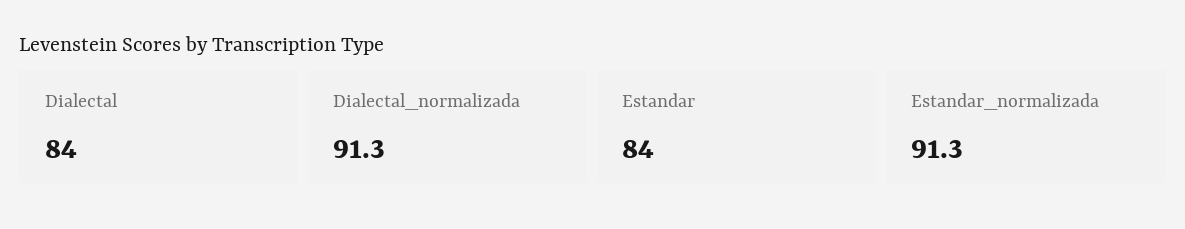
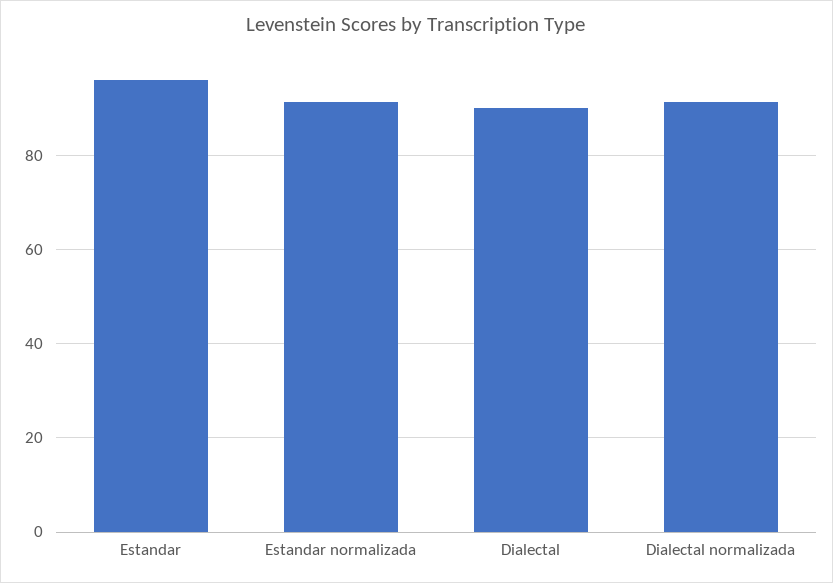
Dialectal: 84 -> 90
Estandar: 84 -> 96

